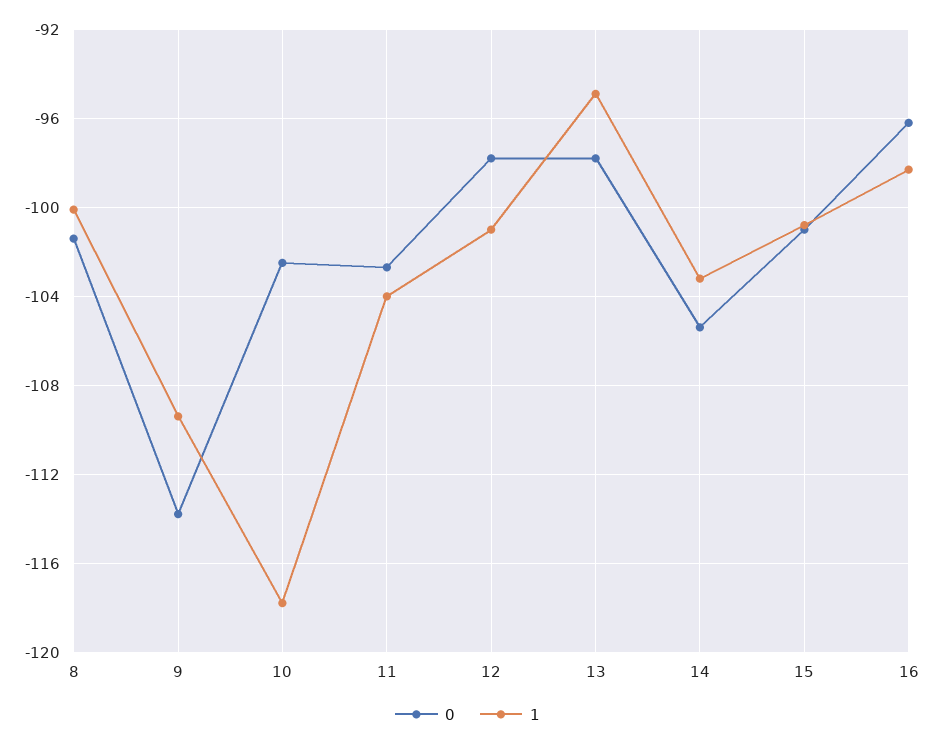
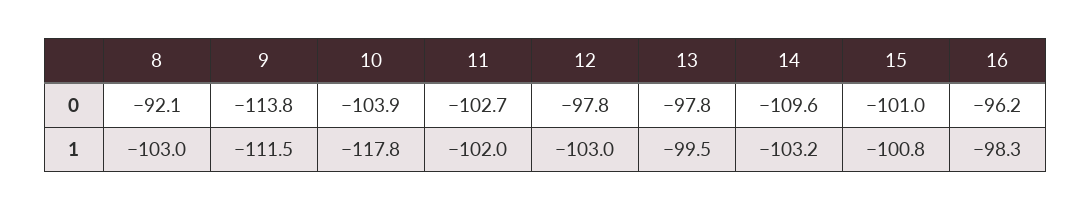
0, 8: -101.5 -> -92.1
1, 8: -100 -> -103
1, 9: -109.5 -> -111.5
0, 10: -102.5 -> -103.9
1, 11: -104 -> -102
1, 12: -101 -> -103
1, 13: -95 -> -99.5
0, 14: -105.5 -> -109.6

